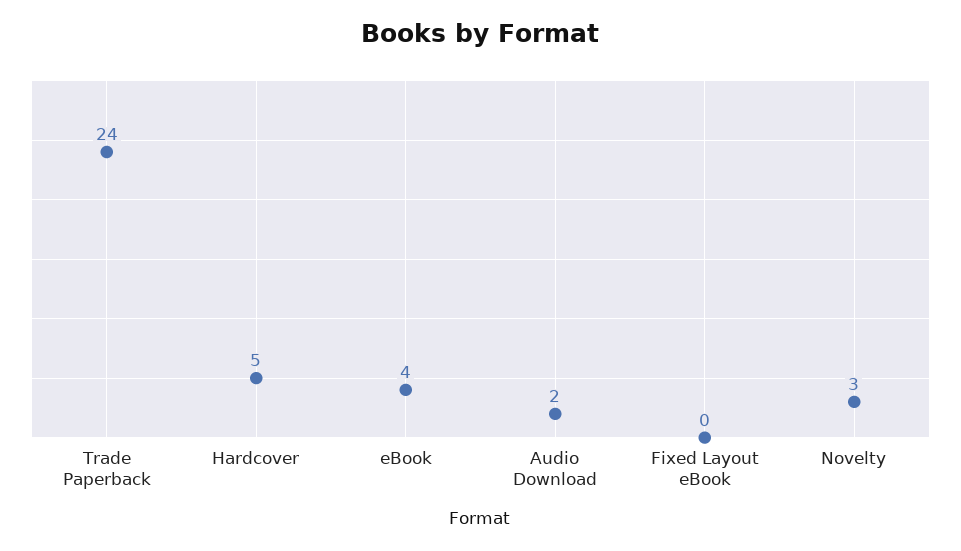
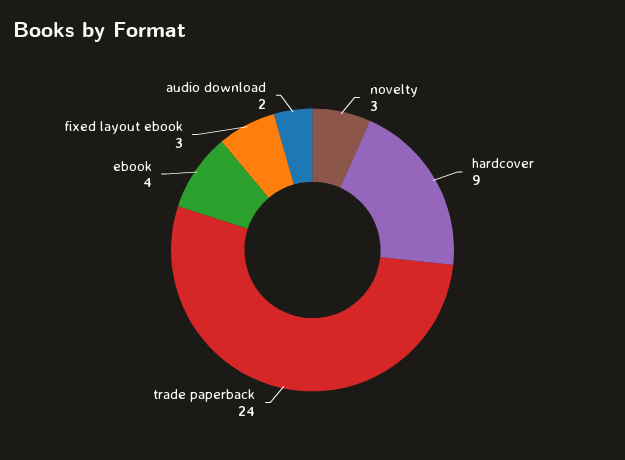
Hardcover: 5 -> 9
Fixed Layout eBook: 0 -> 3

